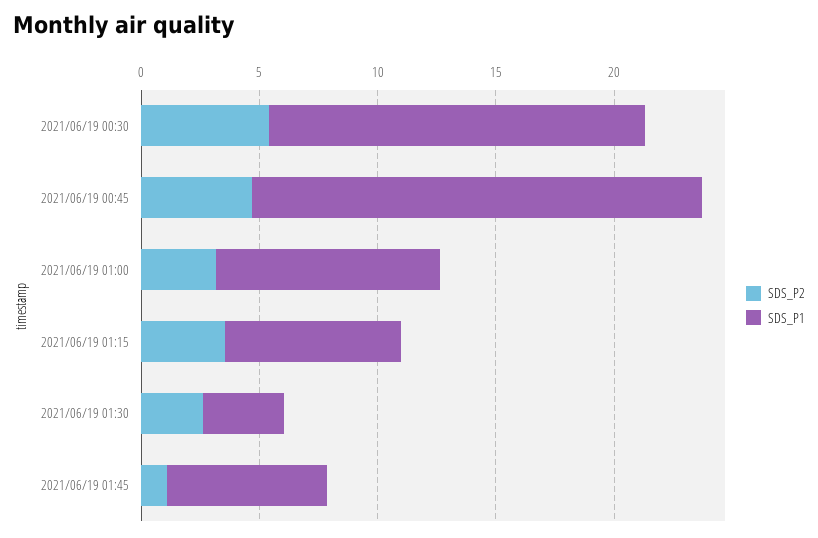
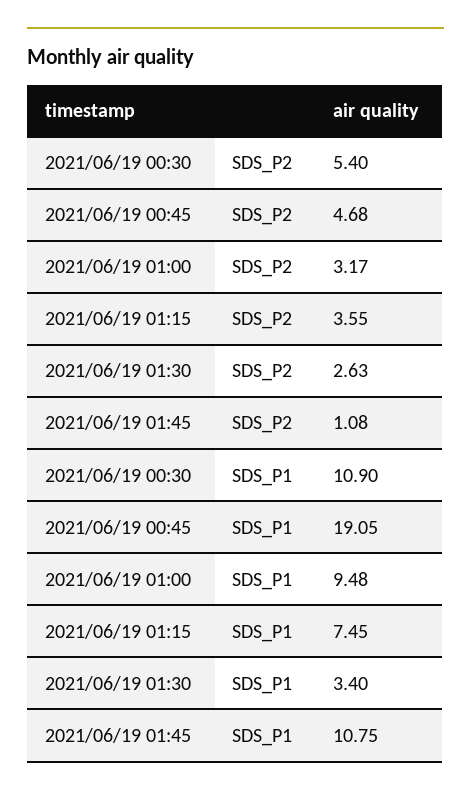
SDS_P1, 2021/06/19 00:30: 16 -> 10.9
SDS_P1, 2021/06/19 01:45: 7 -> 10.75

